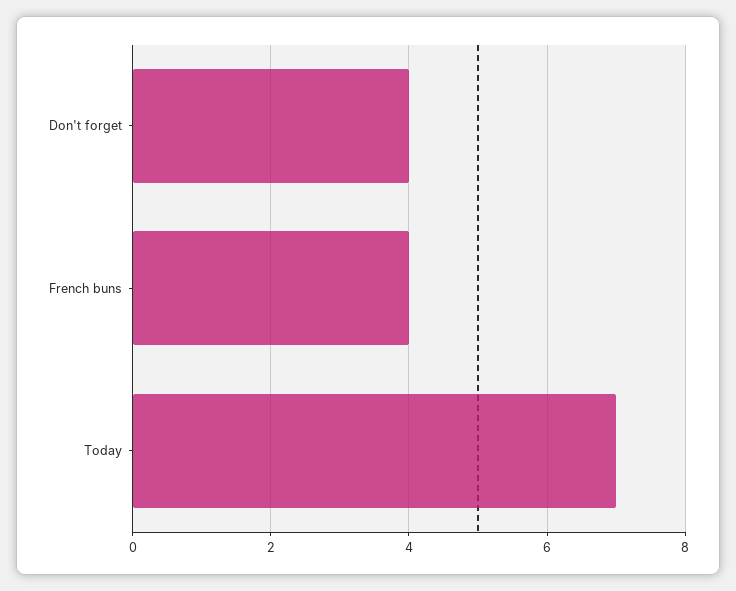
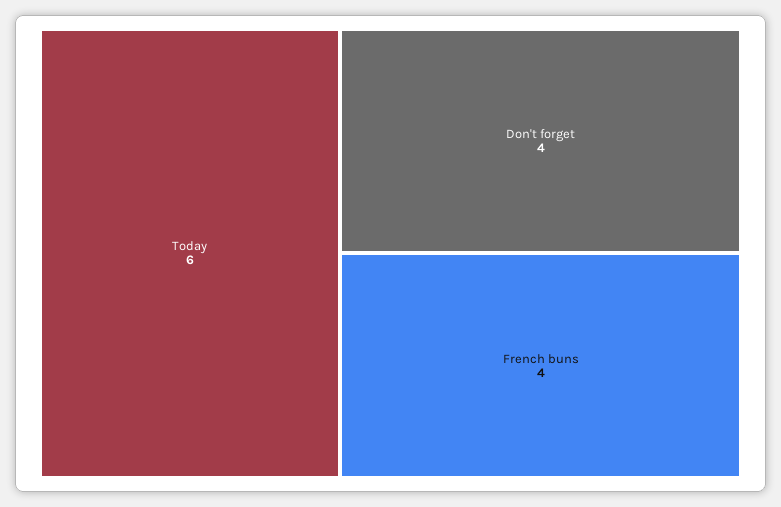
Today: 7 -> 6

